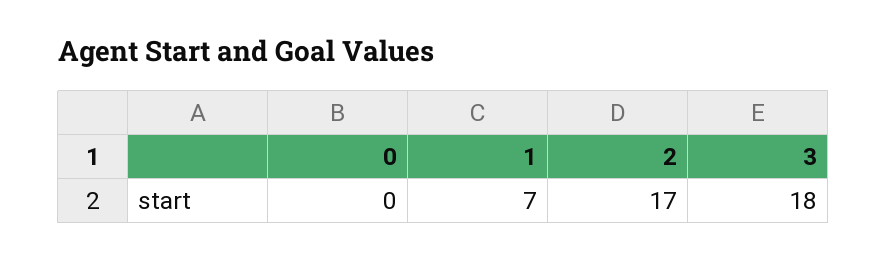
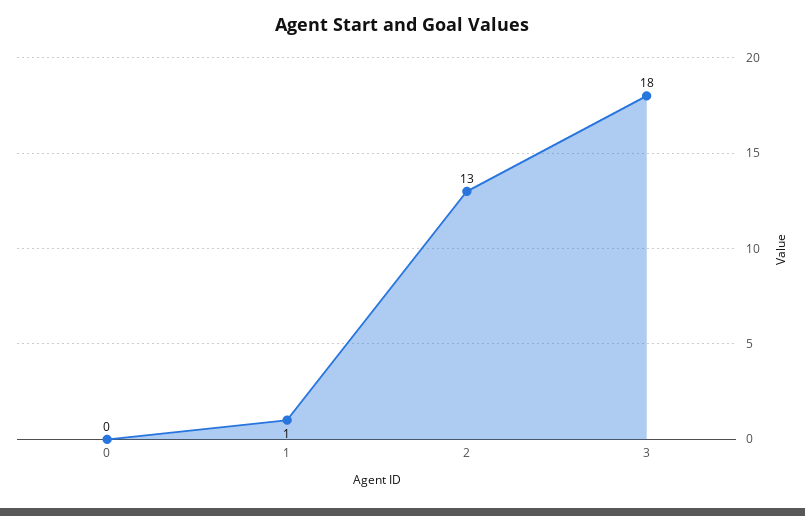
1: 7 -> 1
2: 17 -> 13

